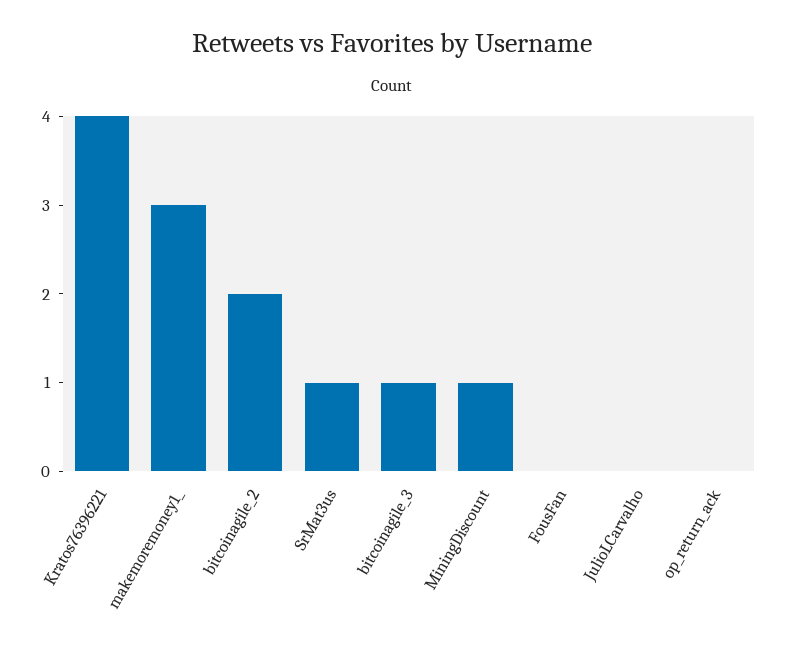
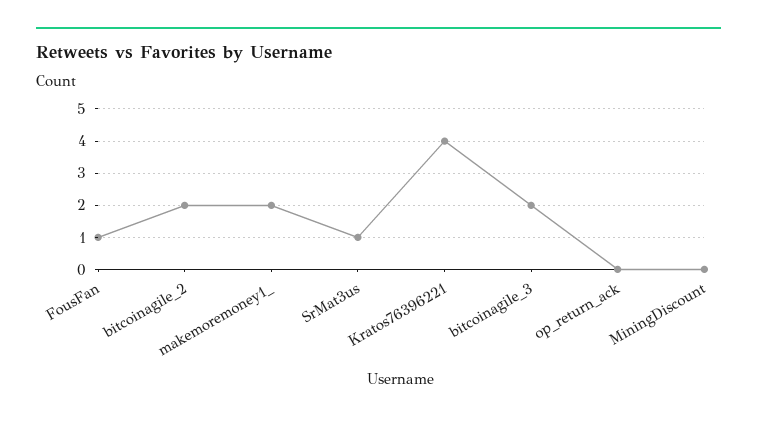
makemoremoney1_: 3 -> 2
bitcoinagile_3: 1 -> 2
MiningDiscount: 1 -> 0
FousFan: 0 -> 1
JulioLCarvalho: 0 -> none

